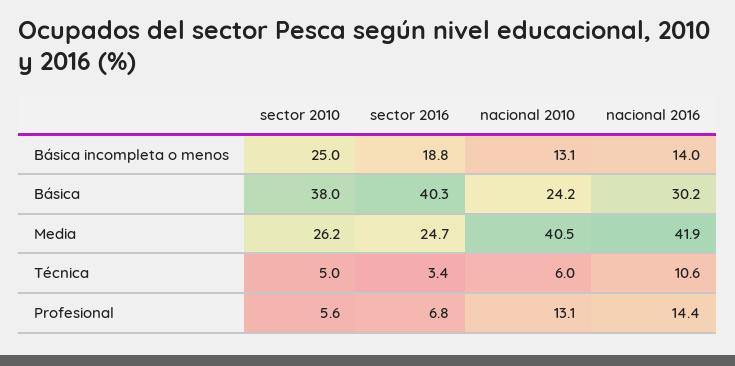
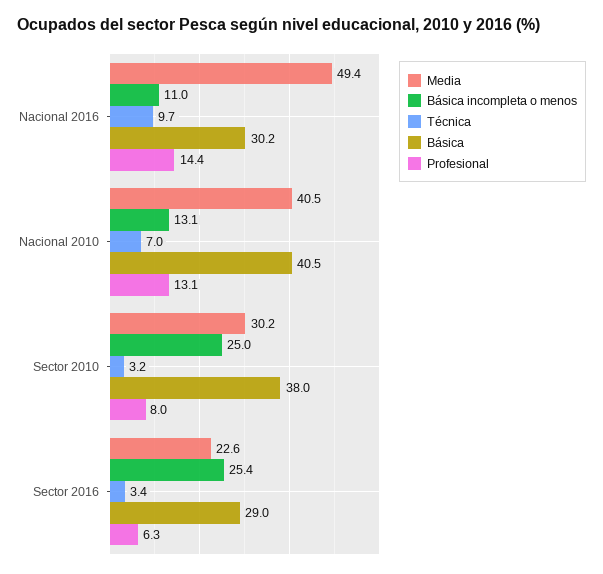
Básica incompleta o menos, sector 2016: 18.8 -> 25.4
Básica incompleta o menos, nacional 2016: 14 -> 11
Básica, sector 2016: 40.3 -> 29
Básica, nacional 2010: 24.2 -> 40.5
Media, sector 2010: 26.2 -> 30.2
Media, sector 2016: 24.7 -> 22.6
Media, nacional 2016: 41.9 -> 49.4
Técnica, sector 2010: 5 -> 3.2
Técnica, nacional 2010: 6 -> 7
Técnica, nacional 2016: 10.6 -> 9.7
Profesional, sector 2010: 5.6 -> 8
Profesional, sector 2016: 6.8 -> 6.3

